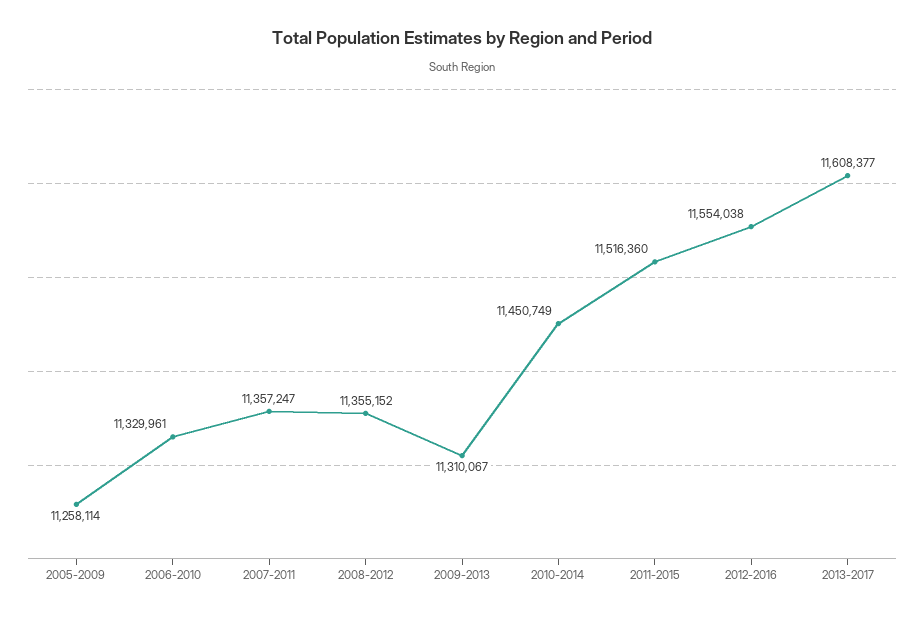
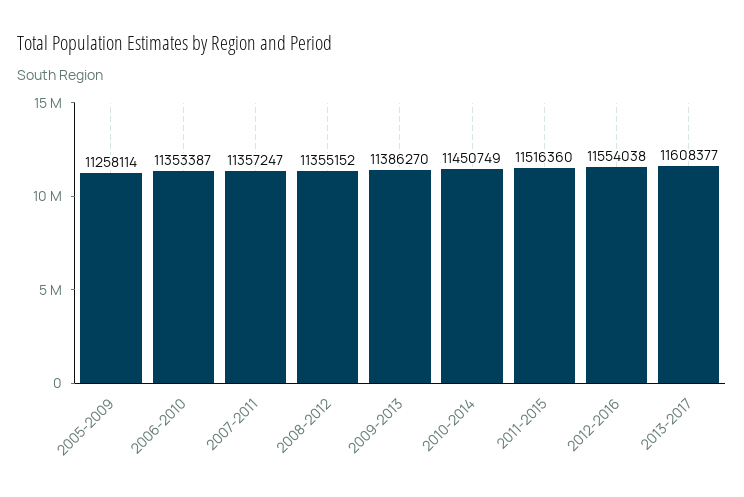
2006-2010: 11329961 -> 11353387
2009-2013: 11310067 -> 11386270

